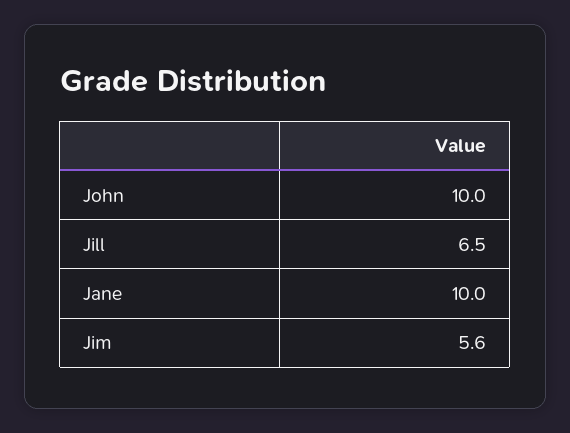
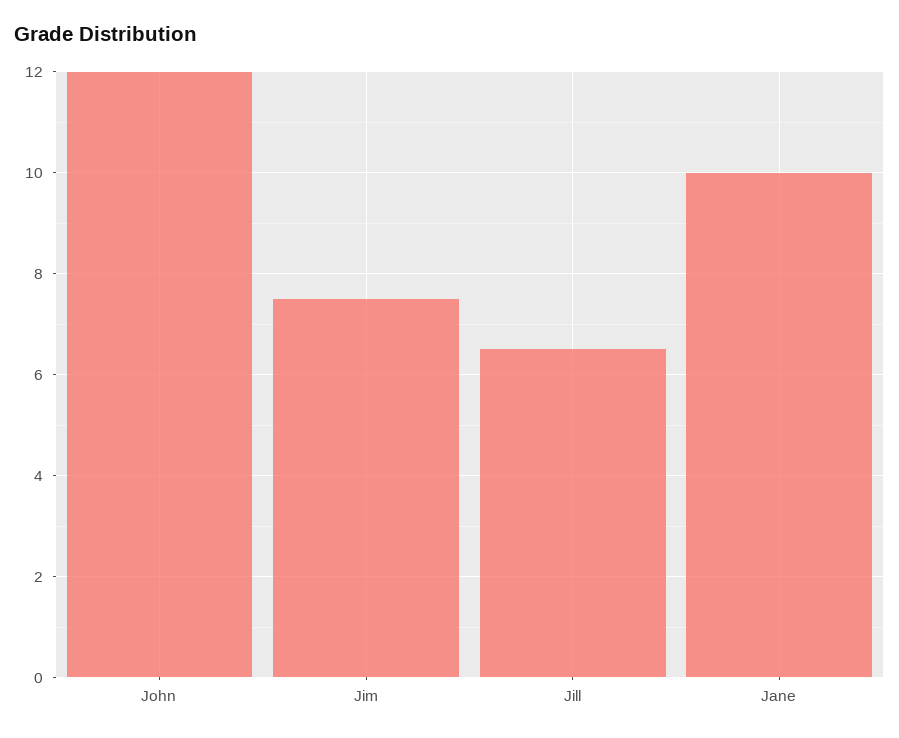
John: 10 -> 12
Jim: 5.6 -> 7.5

